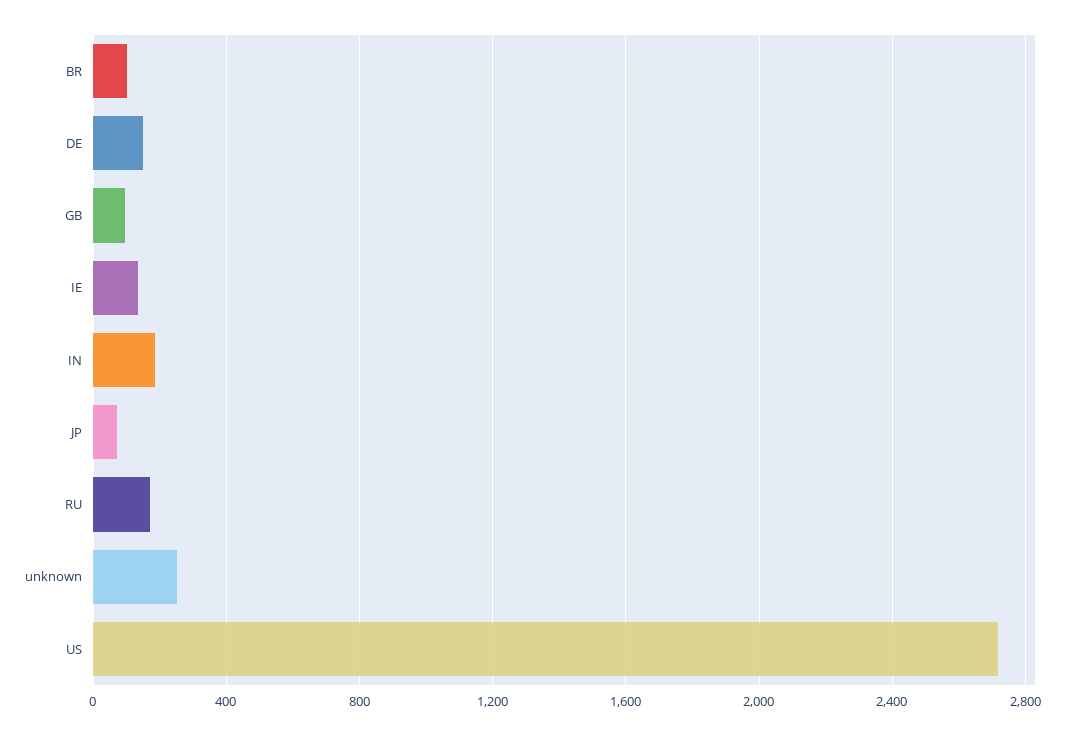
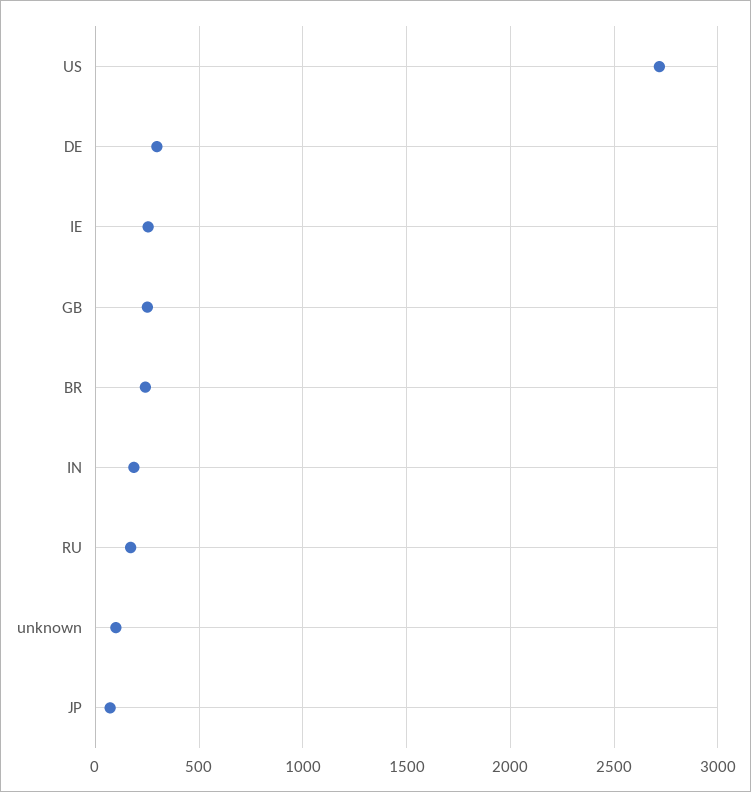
BR: 100 -> 250
DE: 150 -> 300
GB: 100 -> 250
IE: 150 -> 250
unknown: 250 -> 100

